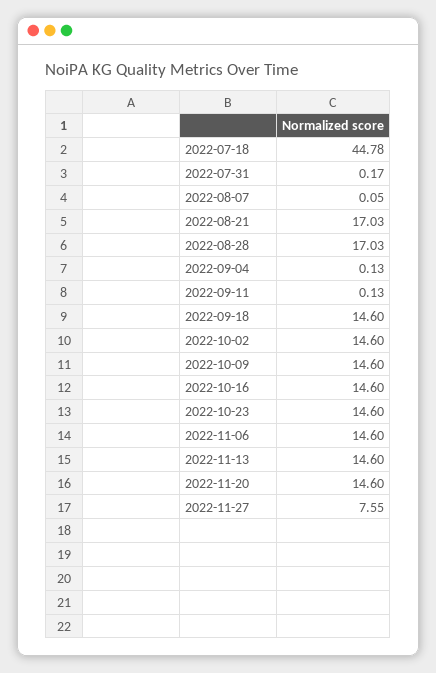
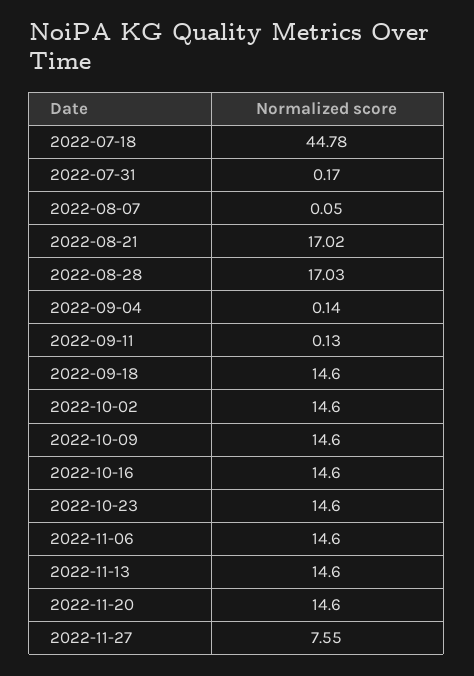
2022-08-21: 17.03 -> 17.02
2022-09-04: 0.13 -> 0.14

